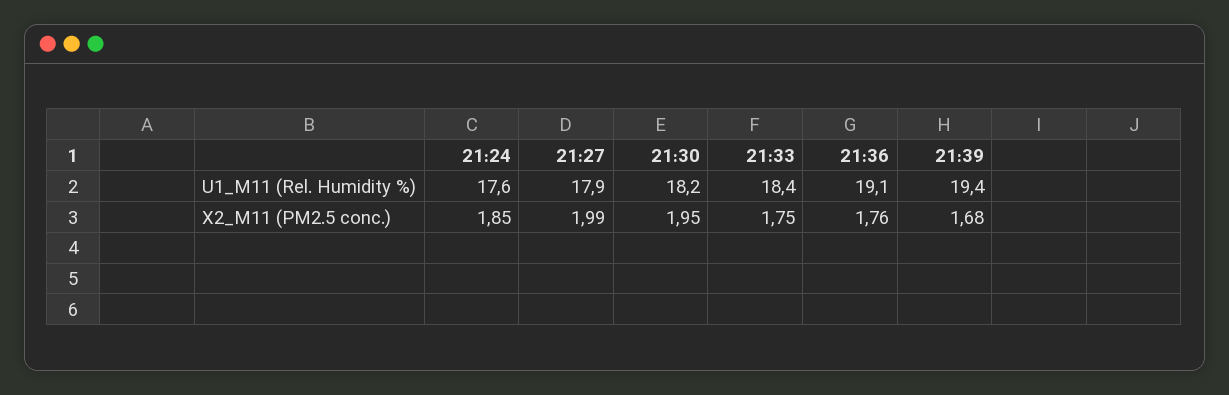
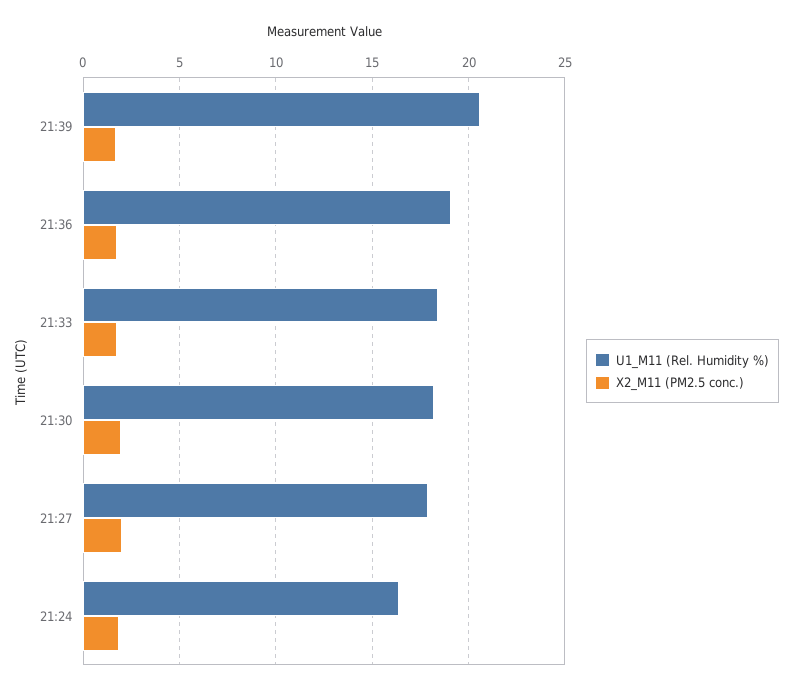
U1_M11 (Rel. Humidity %), 21:24: 17.6 -> 16.5
U1_M11 (Rel. Humidity %), 21:39: 19.4 -> 20.5

